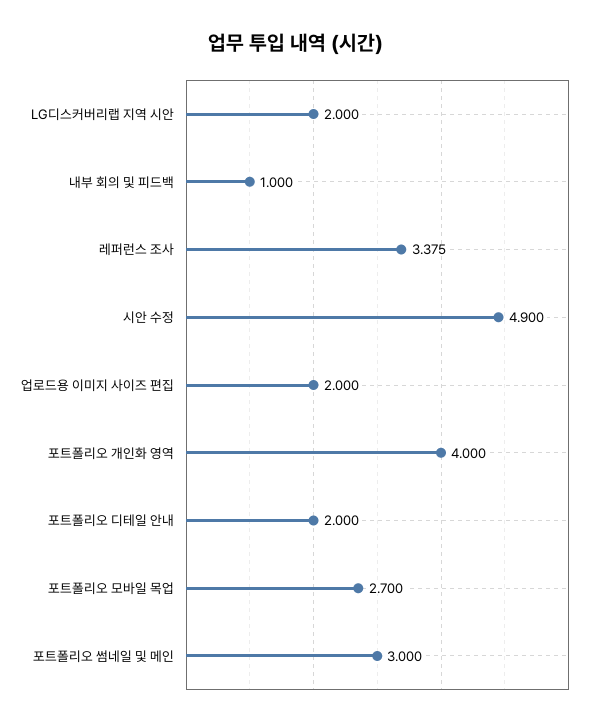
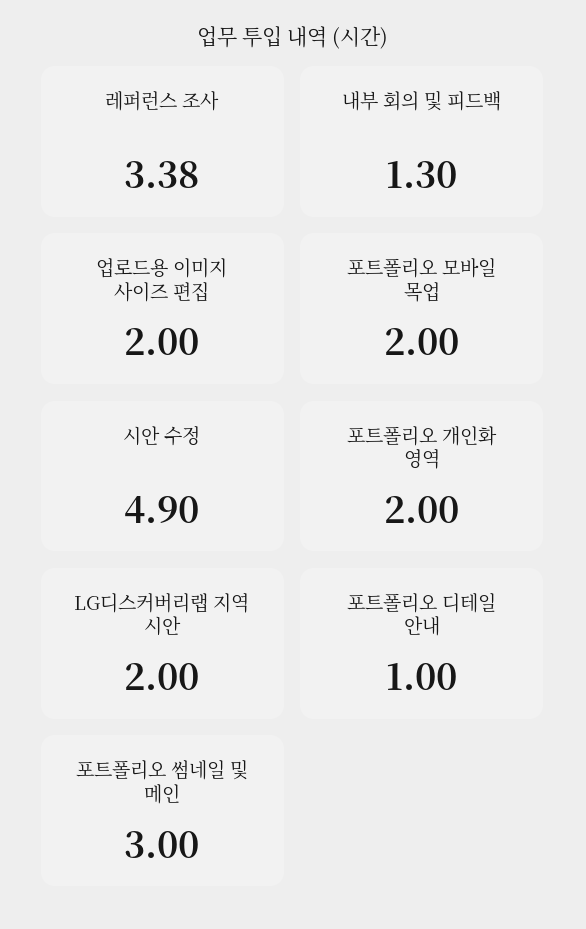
내부 회의 및 피드백: 1 -> 1.3
포트폴리오 개인화 영역: 4 -> 2
포트폴리오 디테일 안내: 2 -> 1
포트폴리오 모바일 목업: 2.7 -> 2

